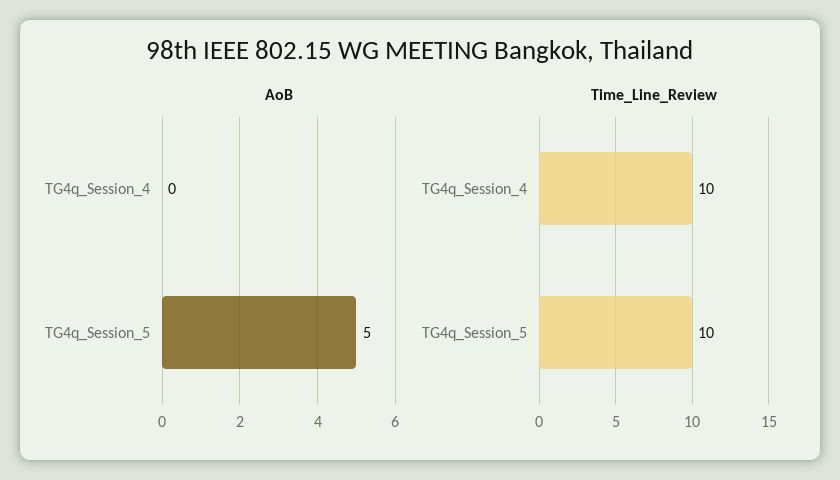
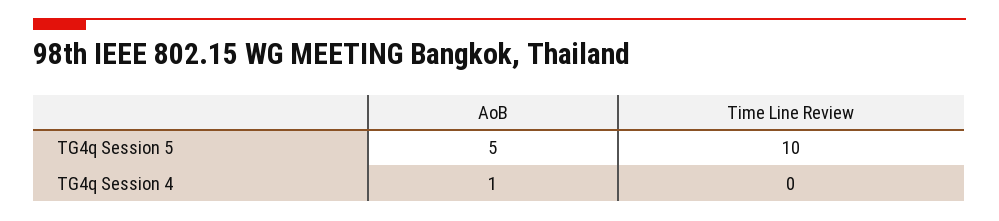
AoB, TG4q_Session_4: 0 -> 1
Time_Line_Review, TG4q_Session_4: 10 -> 0

